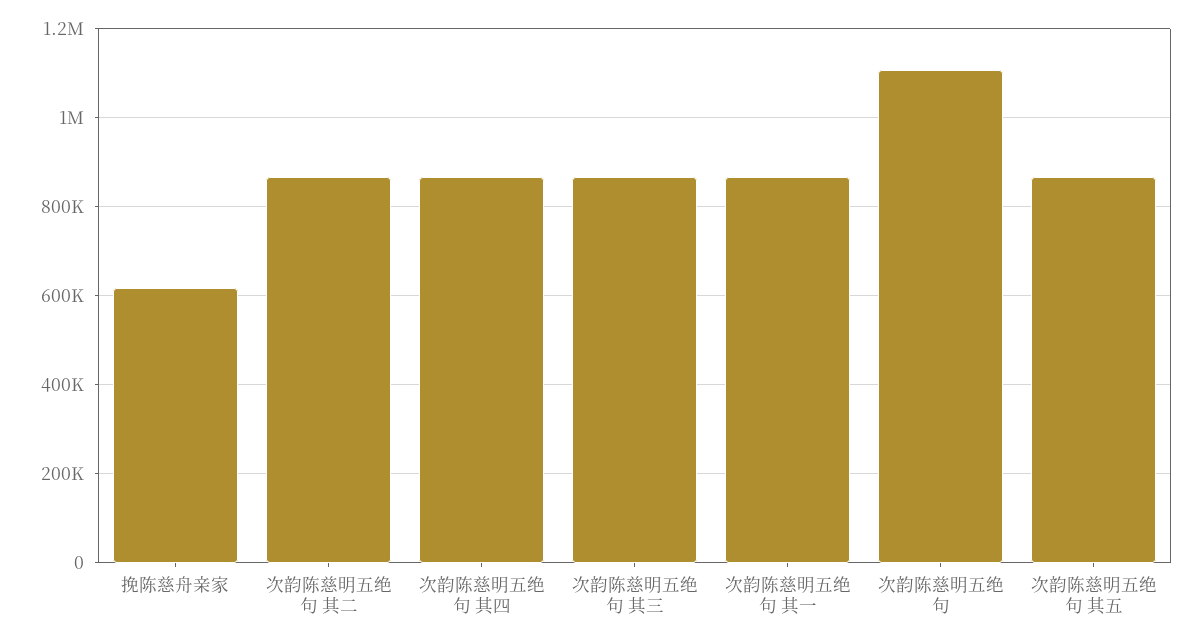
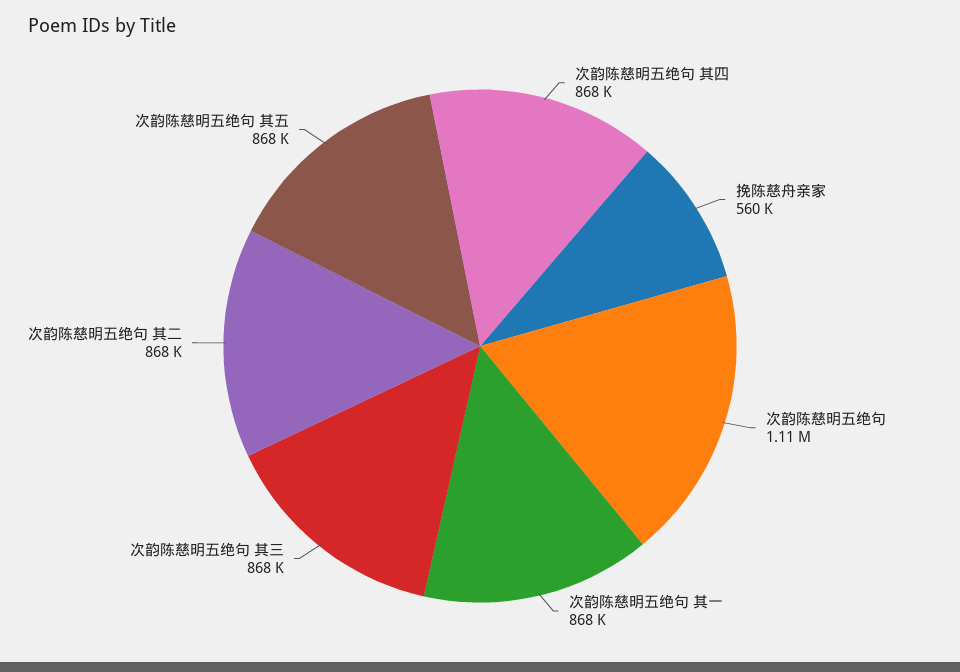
挽陈慈舟亲家: 620000 -> 560000

